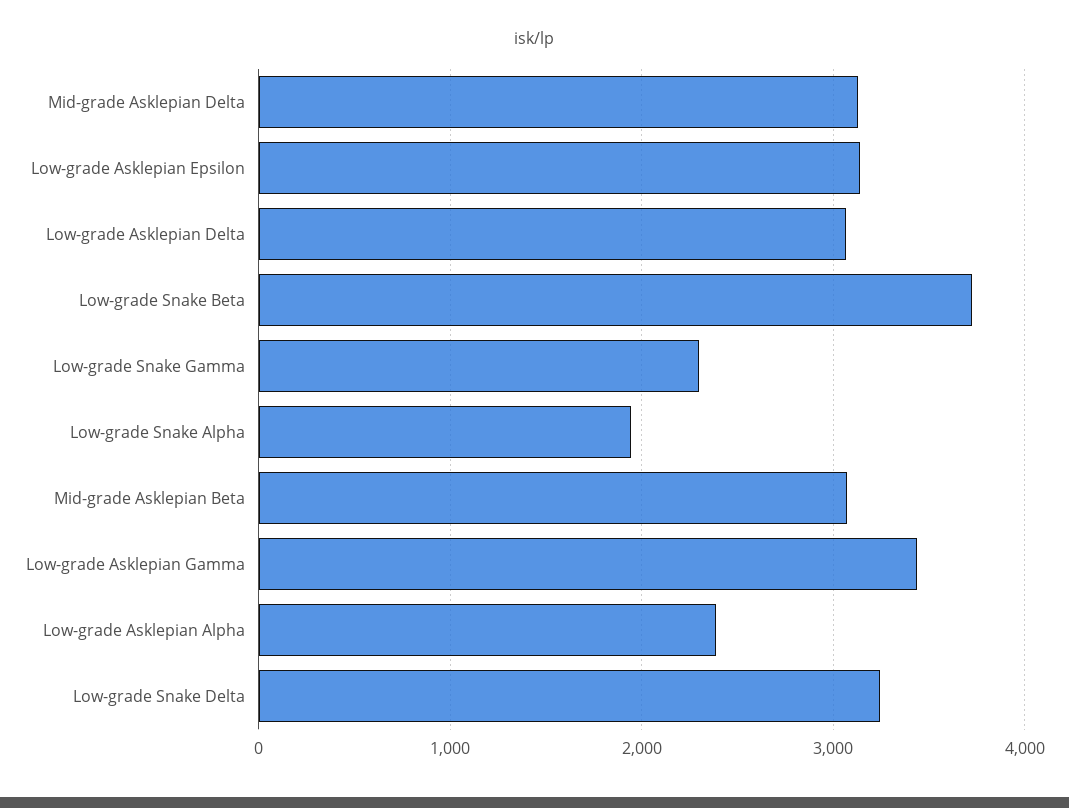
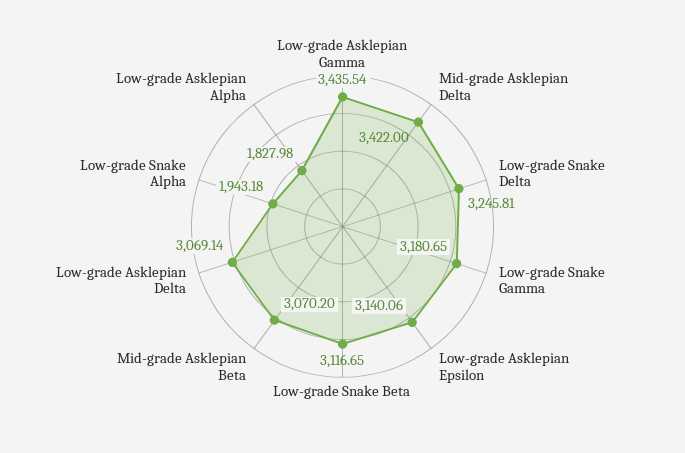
Mid-grade Asklepian Delta: 3100 -> 3422
Low-grade Snake Beta: 3700 -> 3116.65
Low-grade Snake Gamma: 2300 -> 3180.65
Low-grade Asklepian Alpha: 2400 -> 1827.98

